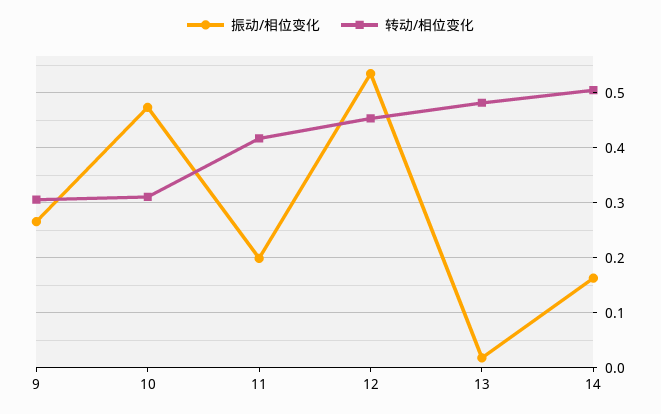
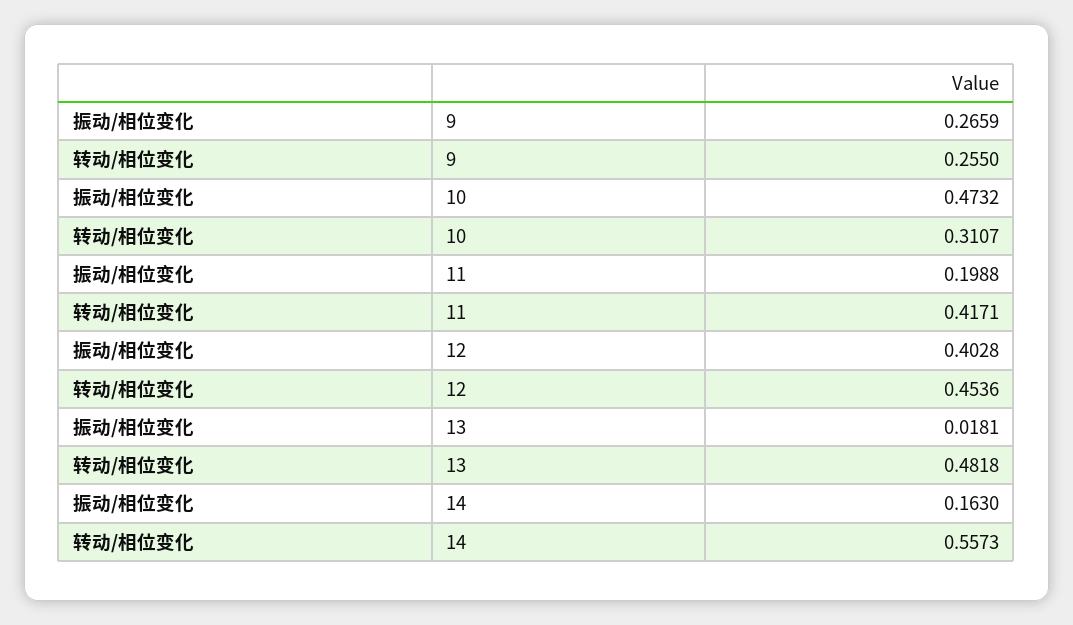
转动/相位变化, 9: 0.3 -> 0.255
振动/相位变化, 12: 0.54 -> 0.4028
转动/相位变化, 14: 0.5 -> 0.5573

